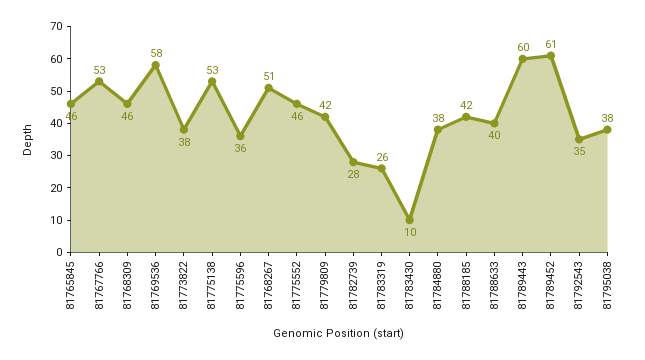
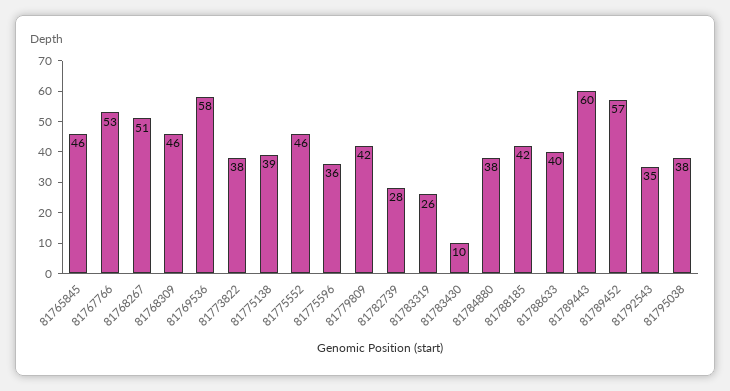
81775138: 53 -> 39
81789452: 61 -> 57

